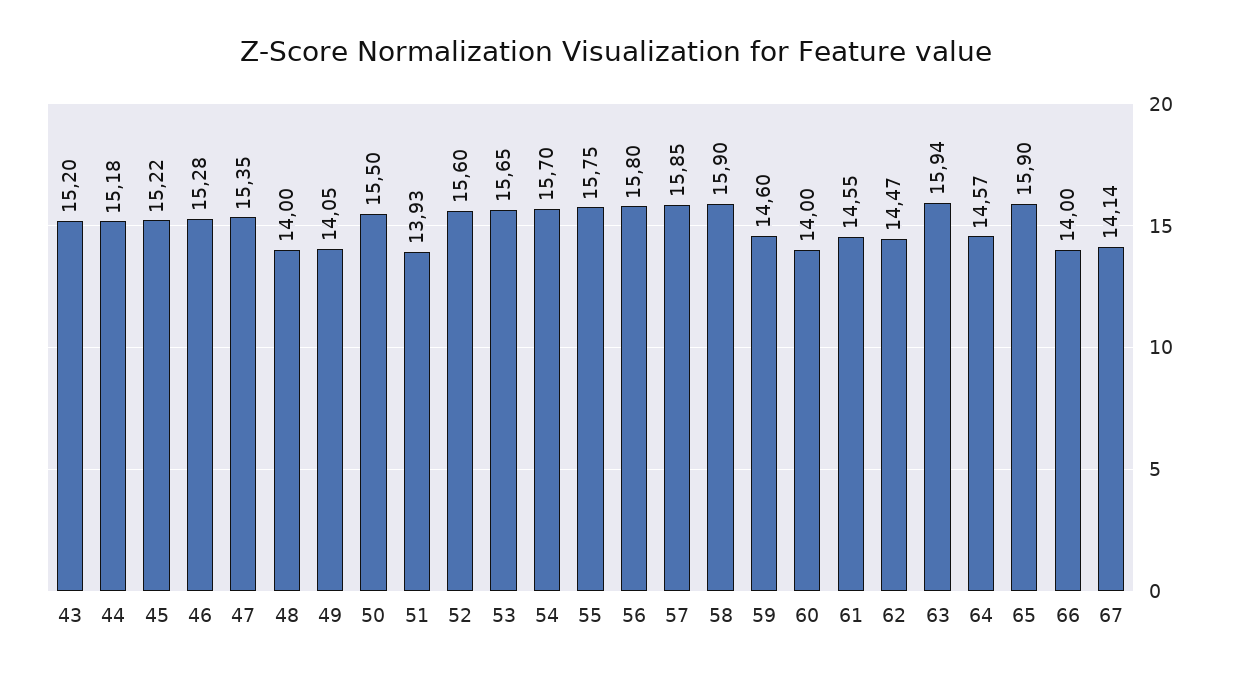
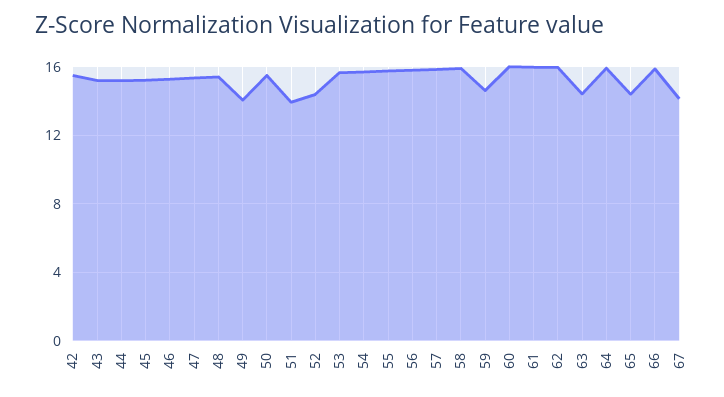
48: 14 -> 15.5
52: 15.6 -> 14.5
60: 14 -> 16
61: 14.55 -> 16
62: 14.47 -> 16
63: 15.94 -> 14.5
64: 14.57 -> 16
65: 15.9 -> 14.5
66: 14 -> 16
42: none -> 15.5

